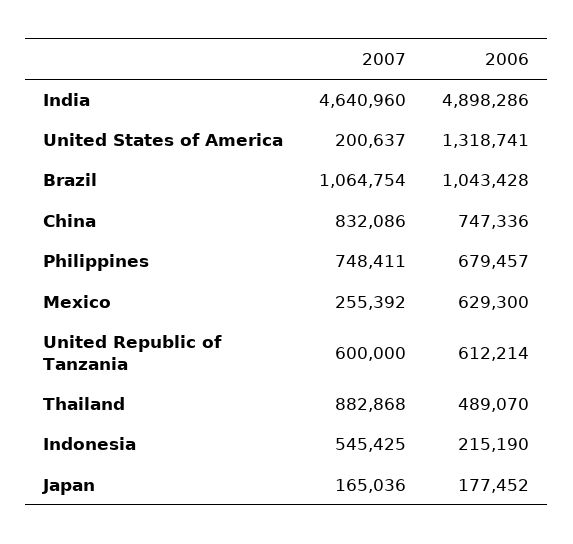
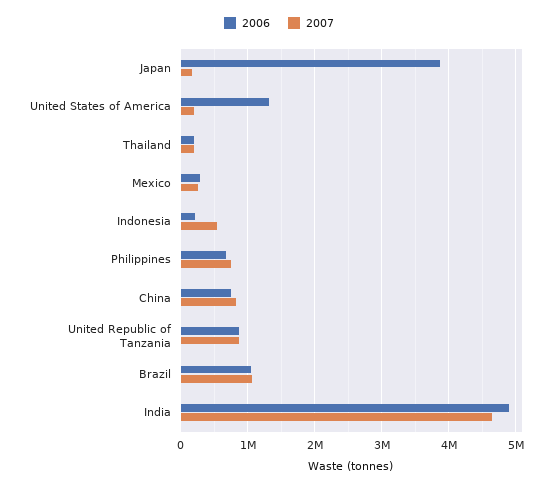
2006, Mexico: 629300 -> 300000
2007, United Republic of Tanzania: 600000 -> 900000
2006, United Republic of Tanzania: 612214 -> 900000
2007, Thailand: 882868 -> 200000
2006, Thailand: 489070 -> 200000
2006, Japan: 177452 -> 3900000

